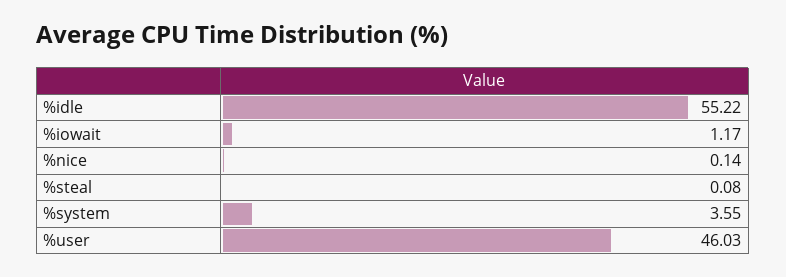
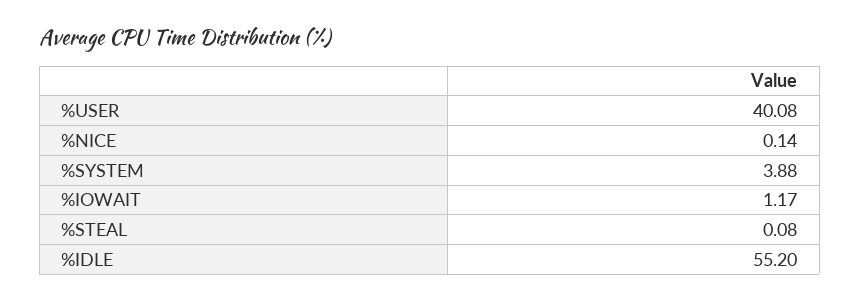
%idle: 55.22 -> 55.2
%system: 3.55 -> 3.88
%user: 46.03 -> 40.08

